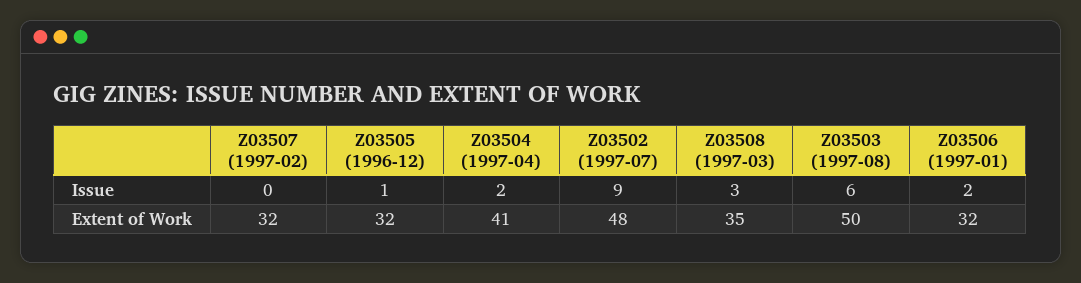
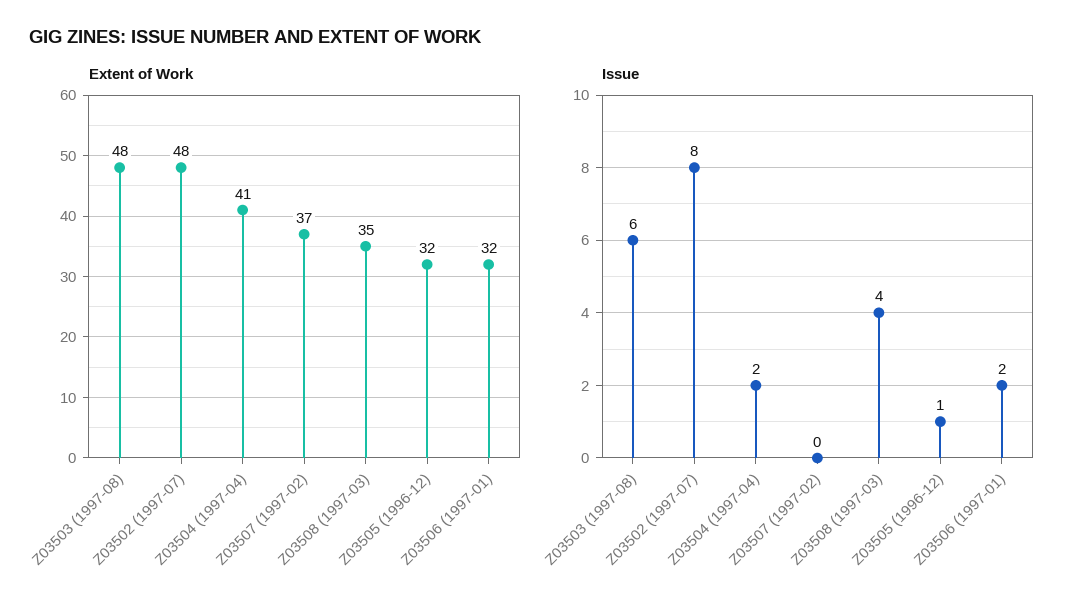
Issue, Z03502 (1997-07): 9 -> 8
Issue, Z03508 (1997-03): 3 -> 4
Extent of Work, Z03507 (1997-02): 32 -> 37
Extent of Work, Z03503 (1997-08): 50 -> 48

